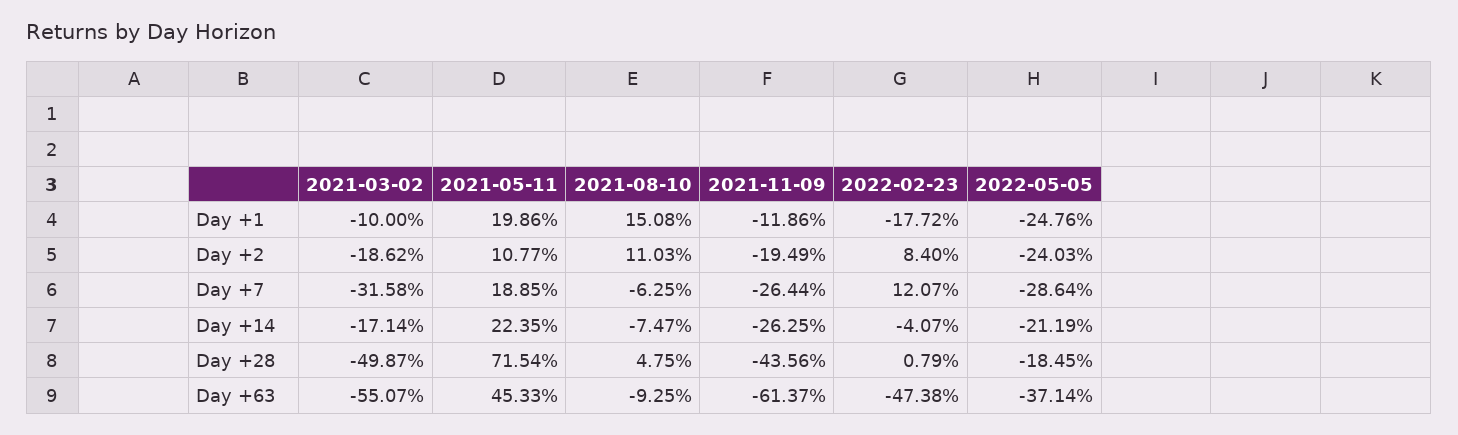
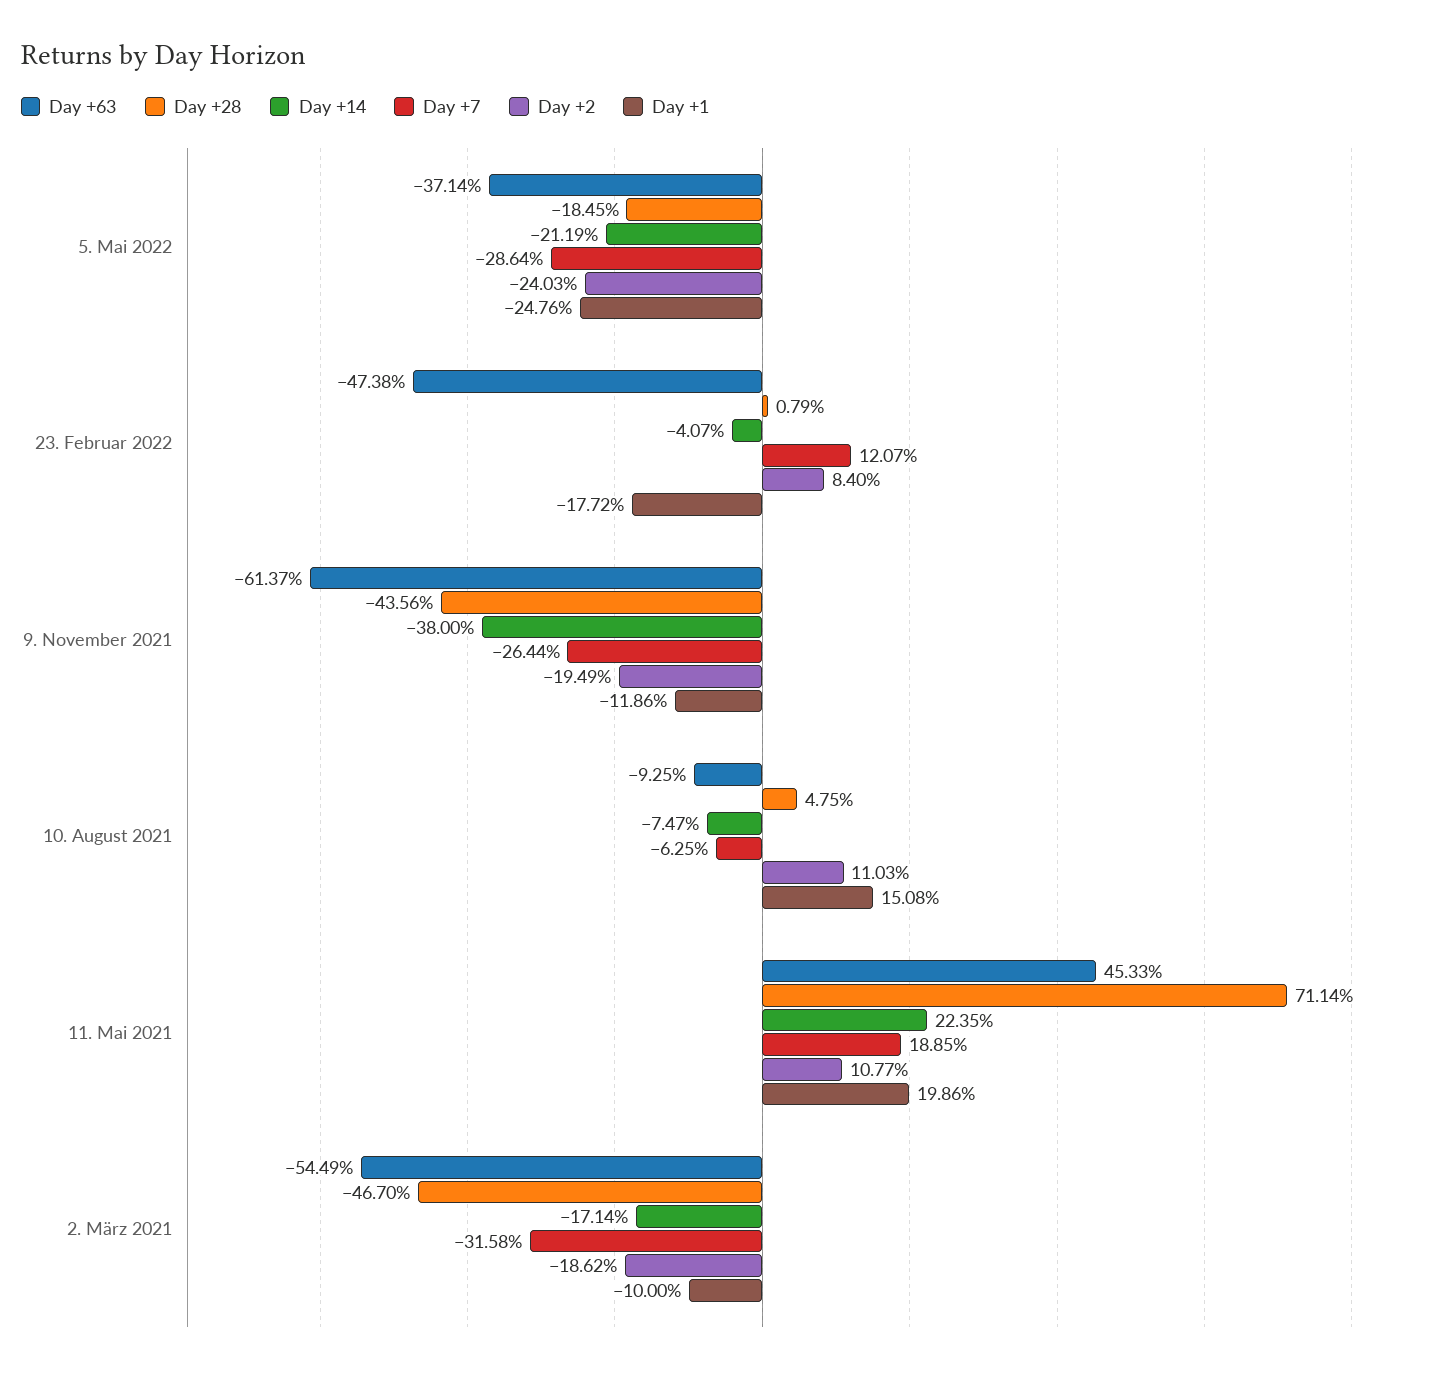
Day +14, 2021-11-09: -26.25 -> -38
Day +28, 2021-03-02: -49.87 -> -46.7
Day +28, 2021-05-11: 71.54 -> 71.14
Day +63, 2021-03-02: -55.07 -> -54.49

